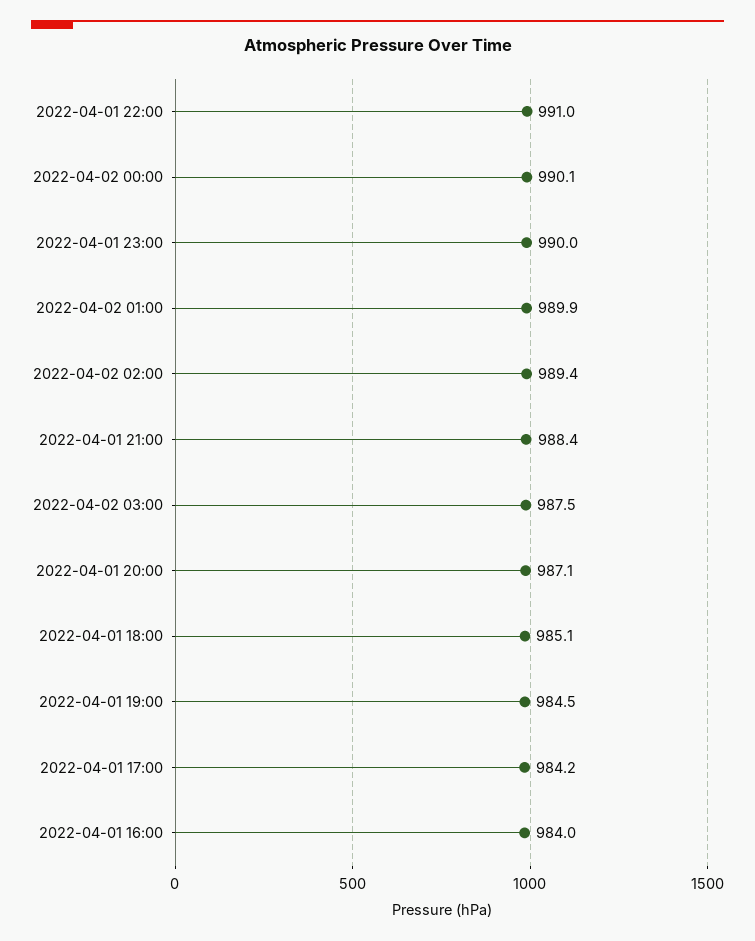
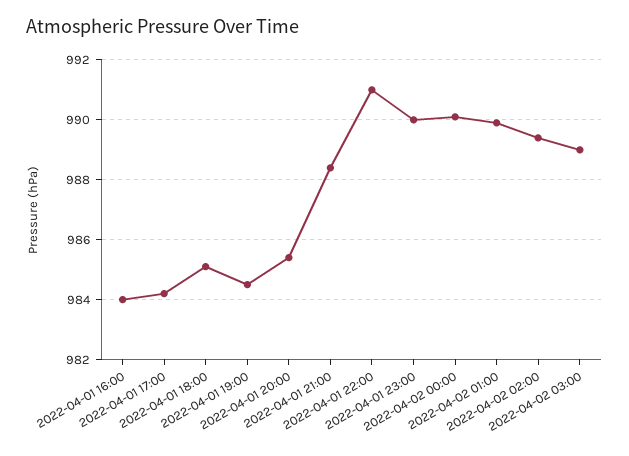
2022-04-02 03:00: 987.5 -> 989
2022-04-01 20:00: 987.1 -> 985.5

